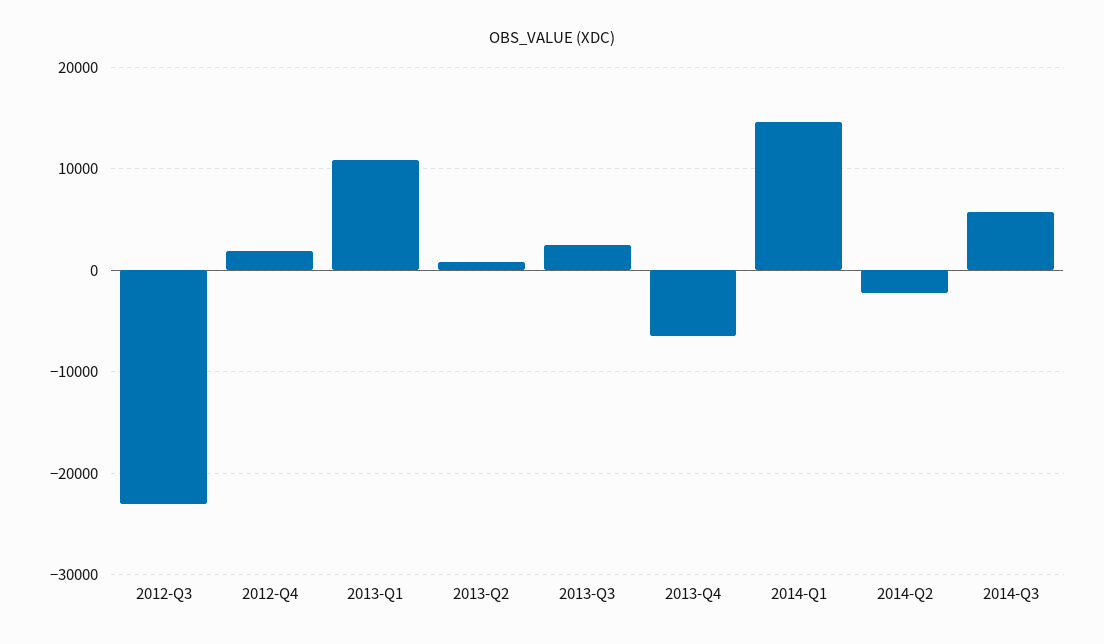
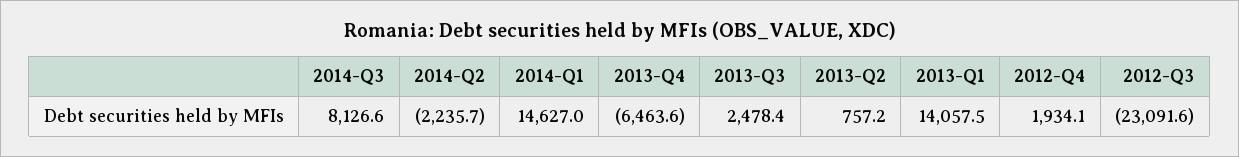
2013-Q1: 11000 -> 14057.5
2014-Q3: 6000 -> 8126.6

